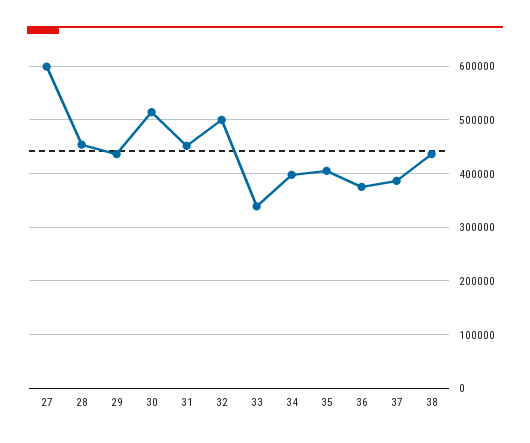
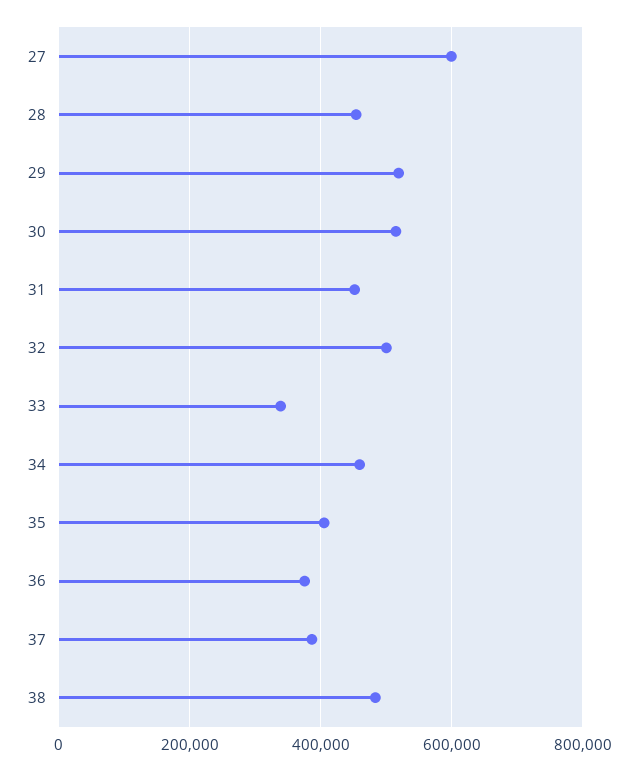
29: 440000 -> 520000
34: 400000 -> 460000
38: 440000 -> 480000

